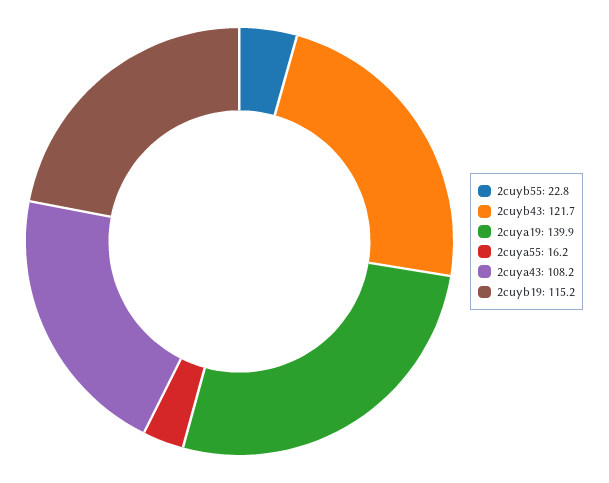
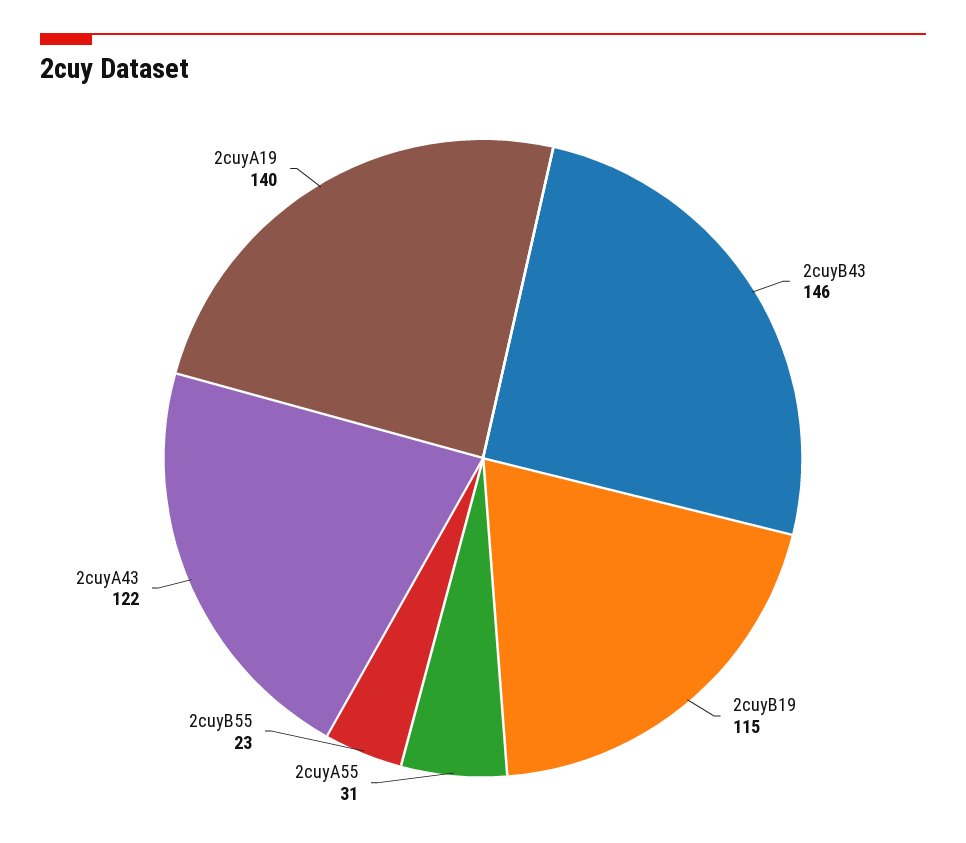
2cuyb43: 121.7 -> 146
2cuya55: 16.2 -> 31
2cuya43: 108.2 -> 122

